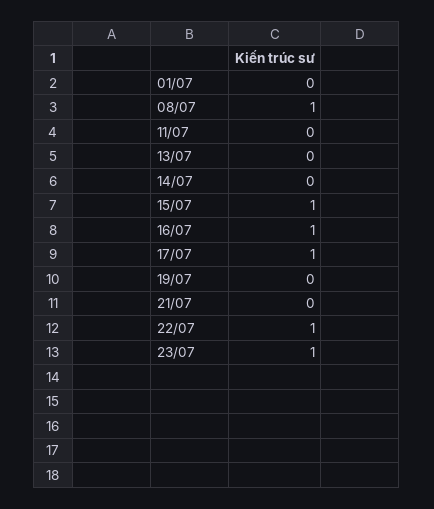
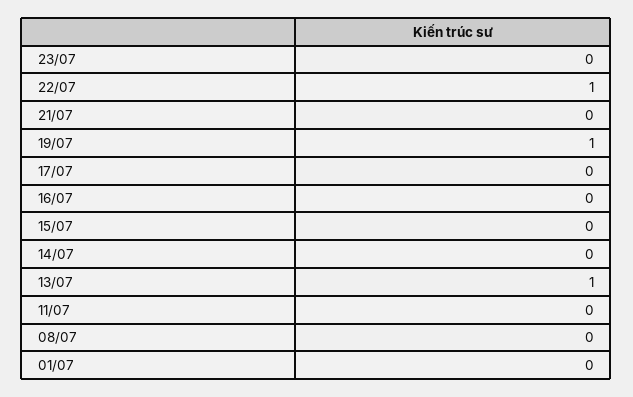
08/07: 1 -> 0
13/07: 0 -> 1
15/07: 1 -> 0
16/07: 1 -> 0
17/07: 1 -> 0
19/07: 0 -> 1
23/07: 1 -> 0

